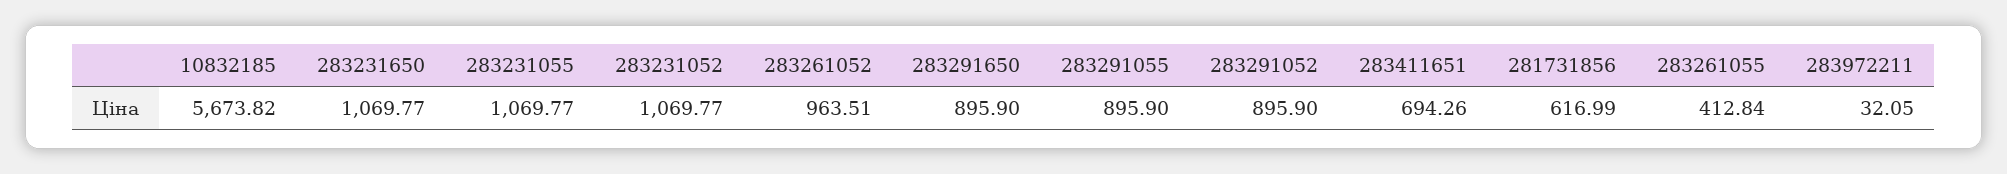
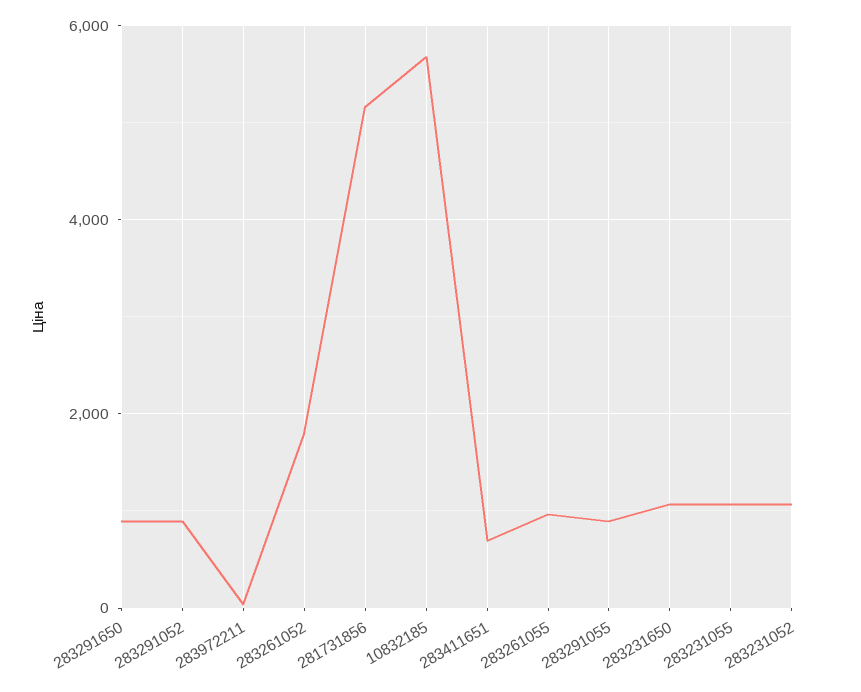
283261052: 963.51 -> 1800
281731856: 616.99 -> 5200
283261055: 412.84 -> 1000

